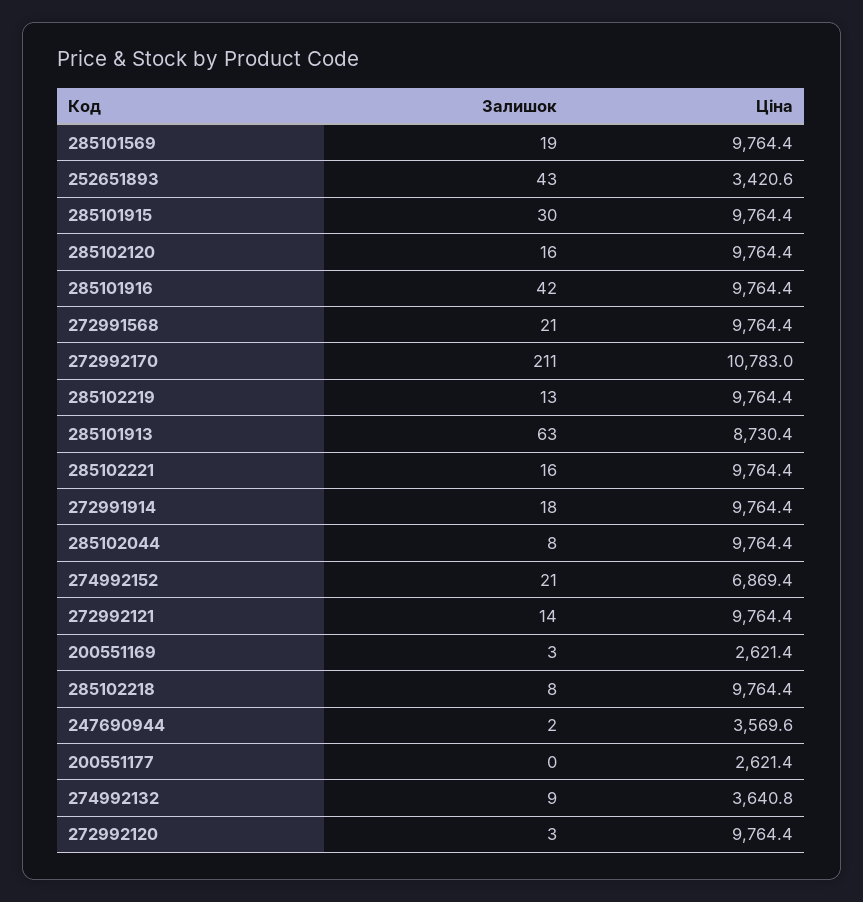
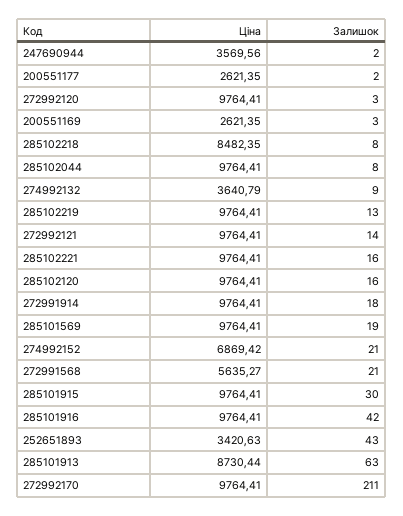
Ціна, 272991568: 9764.4 -> 5635.27
Ціна, 272992170: 10783 -> 9764.41
Ціна, 285102218: 9764.4 -> 8482.35
Залишок, 200551177: 0 -> 2

